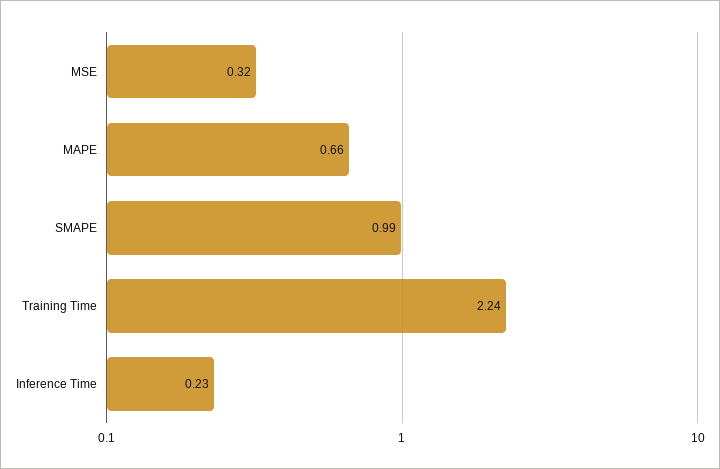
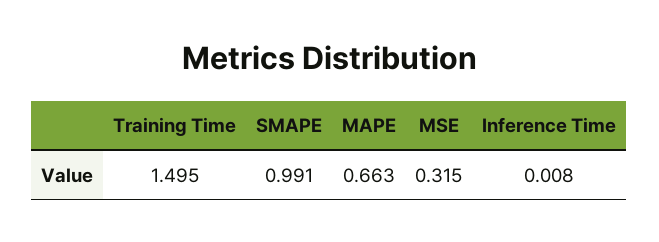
Training Time: 2.24 -> 1.495
Inference Time: 0.23 -> 0.008

